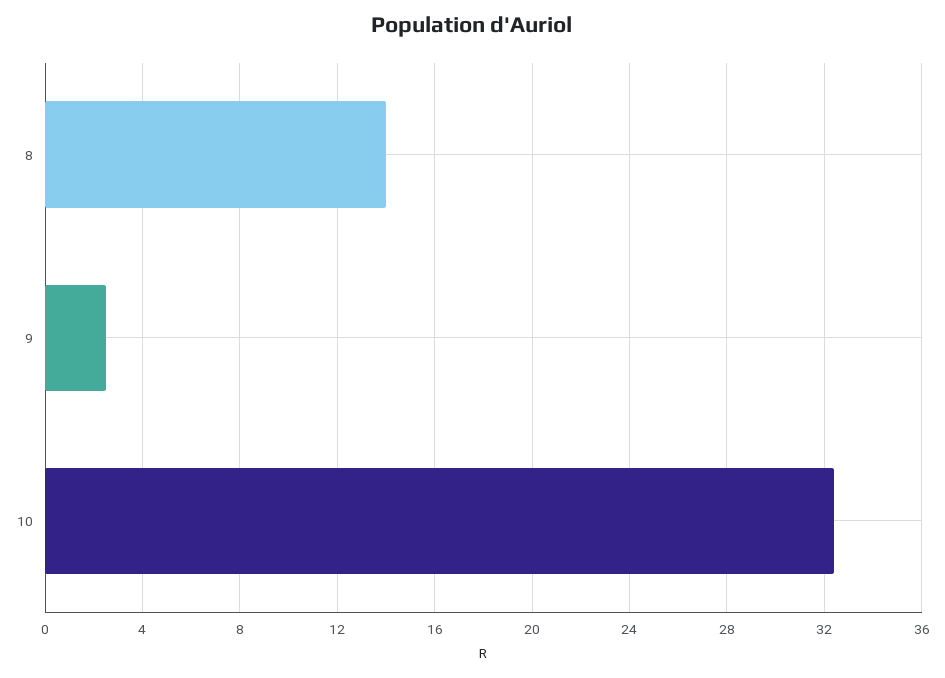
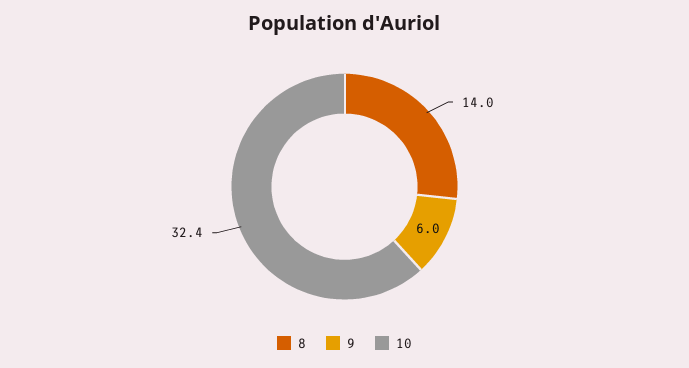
9: 2.5 -> 6

